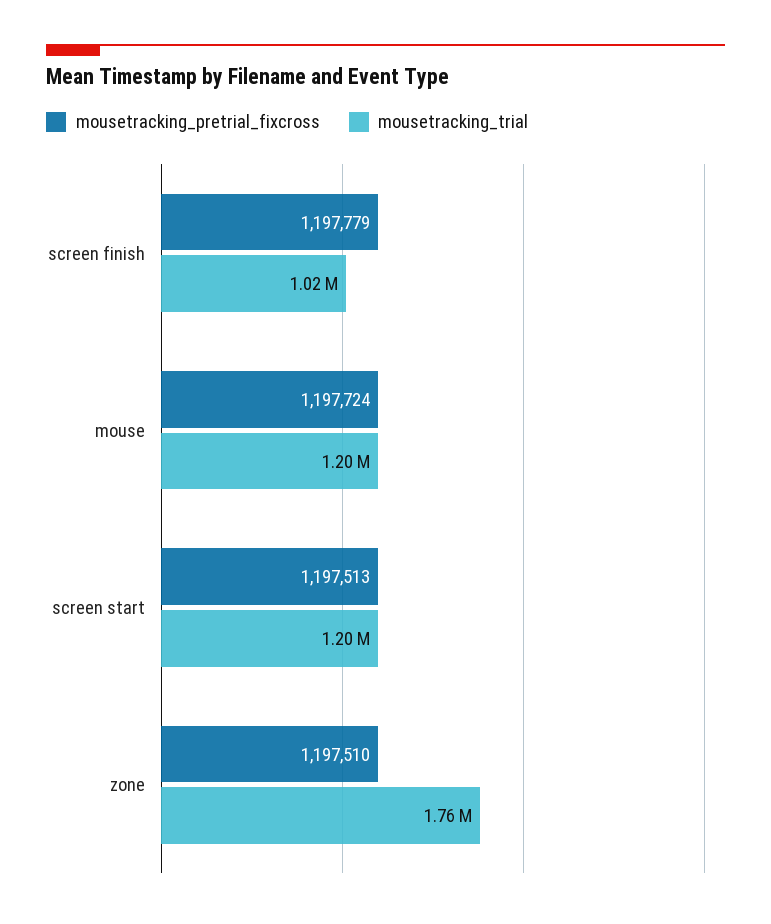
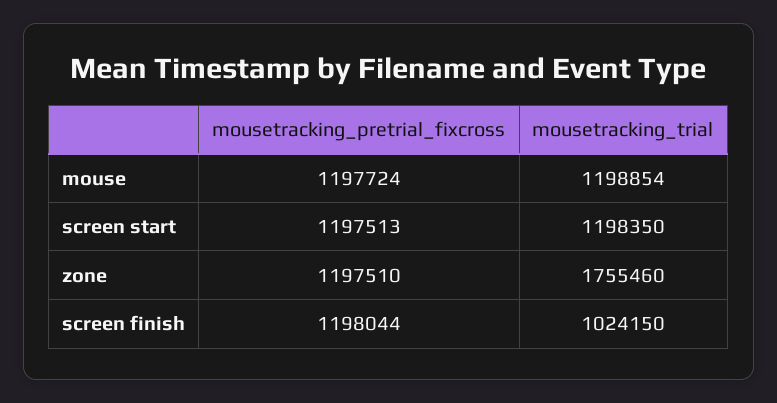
mousetracking_pretrial_fixcross, screen finish: 1197779 -> 1198044

